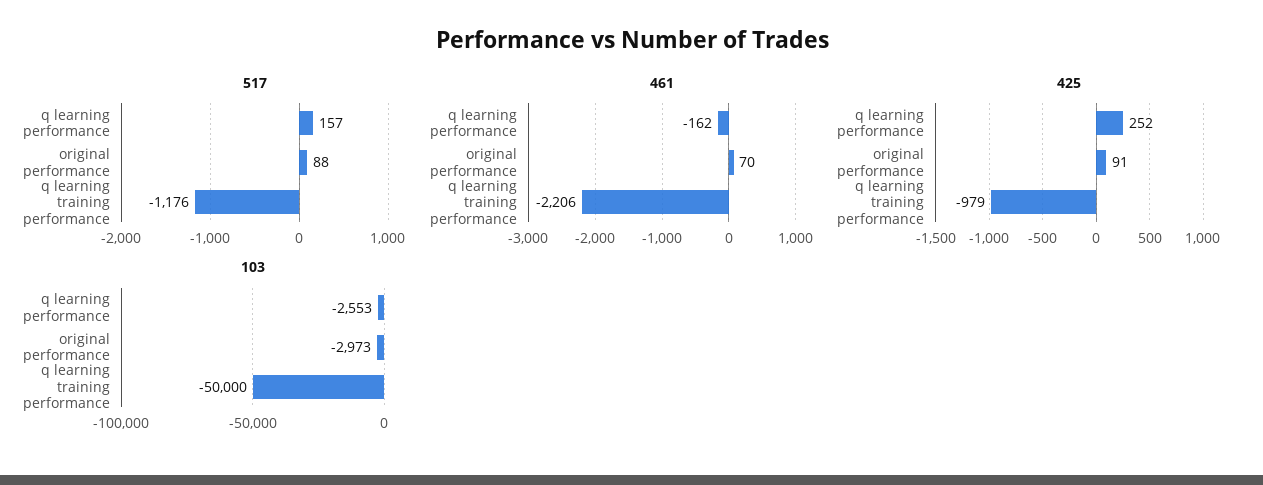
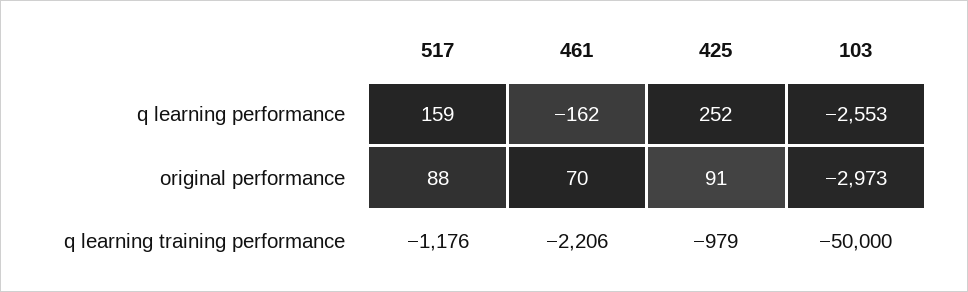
517, q learning performance: 157 -> 159

